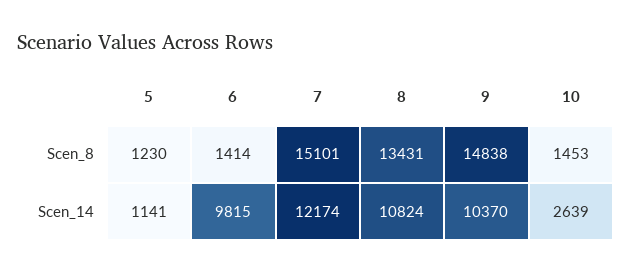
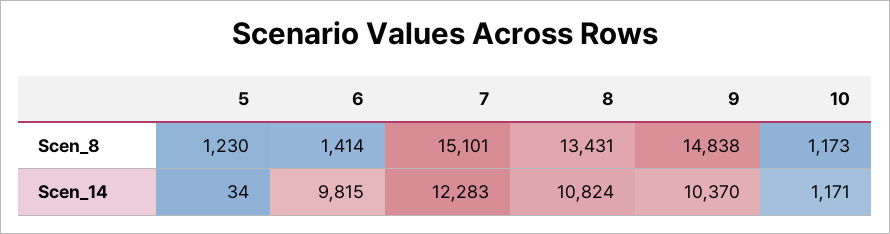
10, Scen_8: 1453 -> 1173
5, Scen_14: 1141 -> 34
7, Scen_14: 12174 -> 12283
10, Scen_14: 2639 -> 1171

